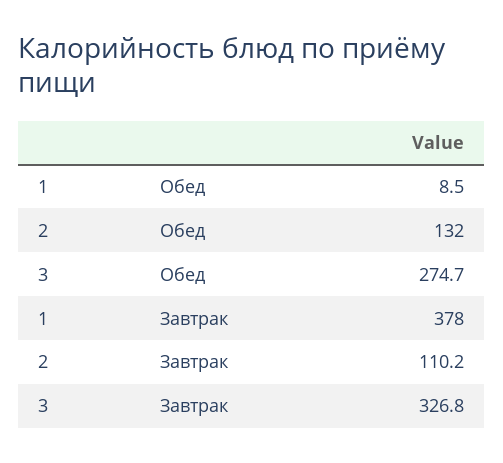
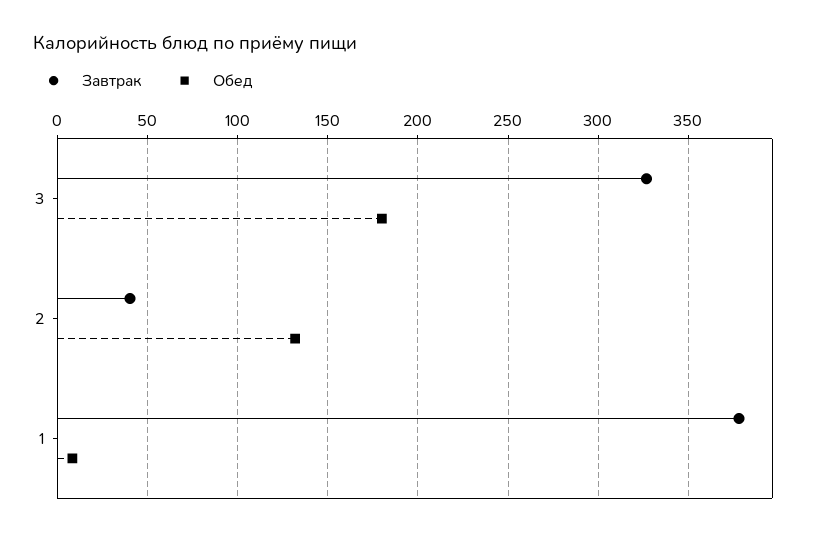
Обед, 3: 274.7 -> 180
Завтрак, 2: 110.2 -> 40

